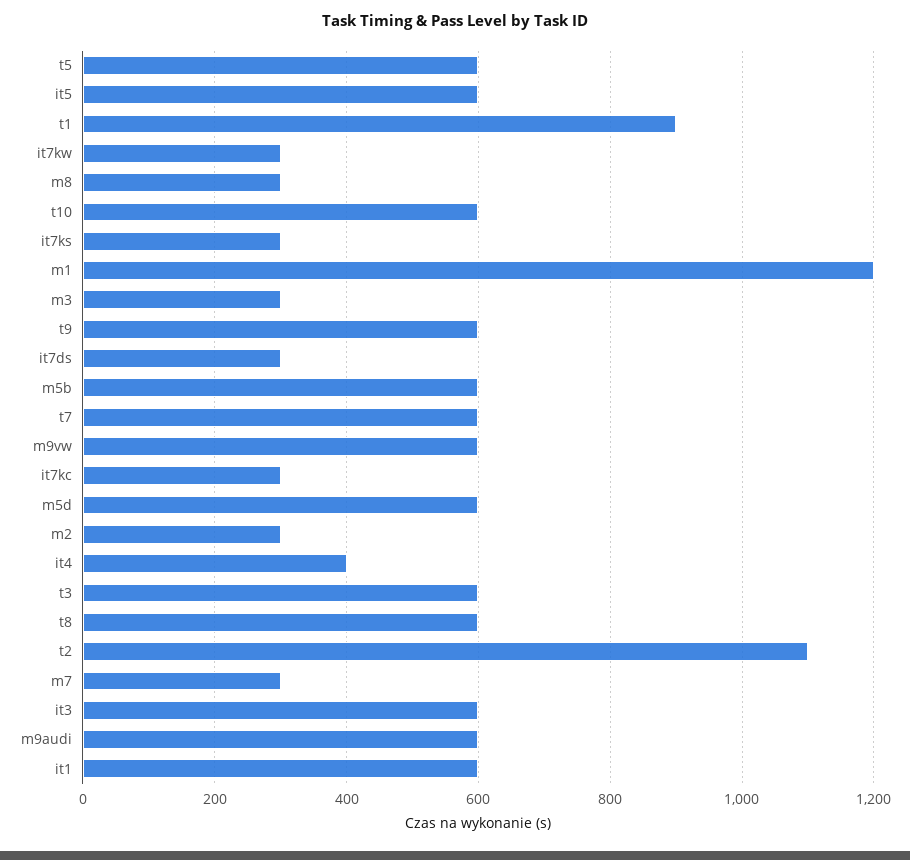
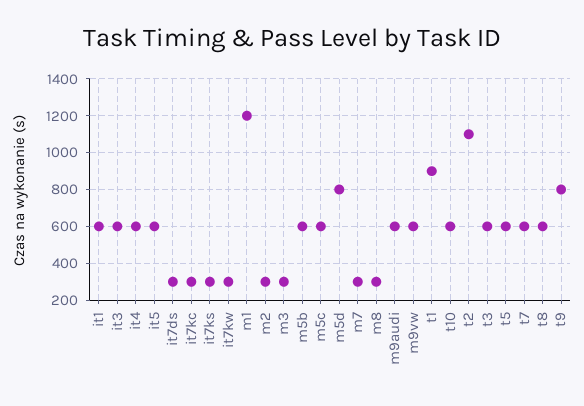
t9: 600 -> 800
m5d: 600 -> 800
it4: 400 -> 600
m5c: none -> 600

